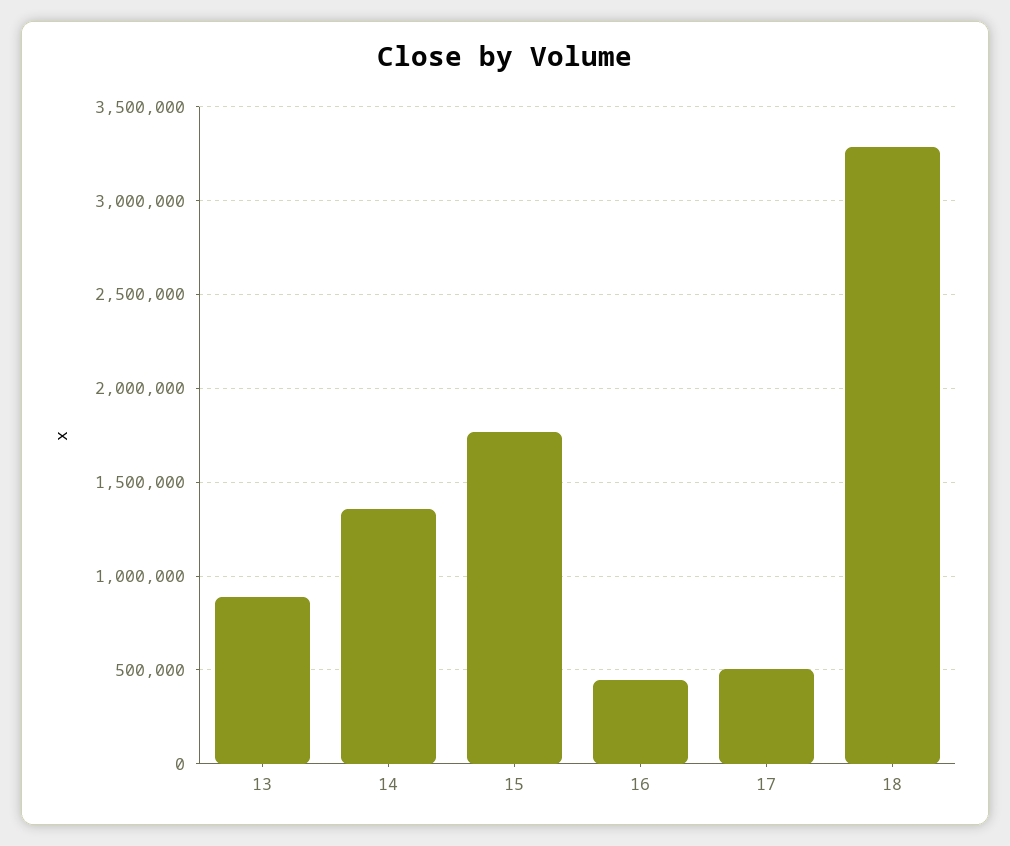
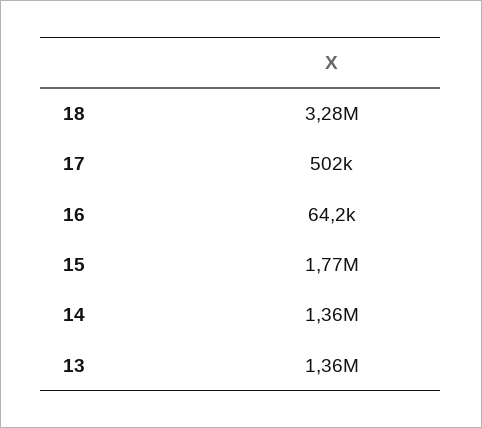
13: 900000 -> 1360000
16: 450000 -> 64200

